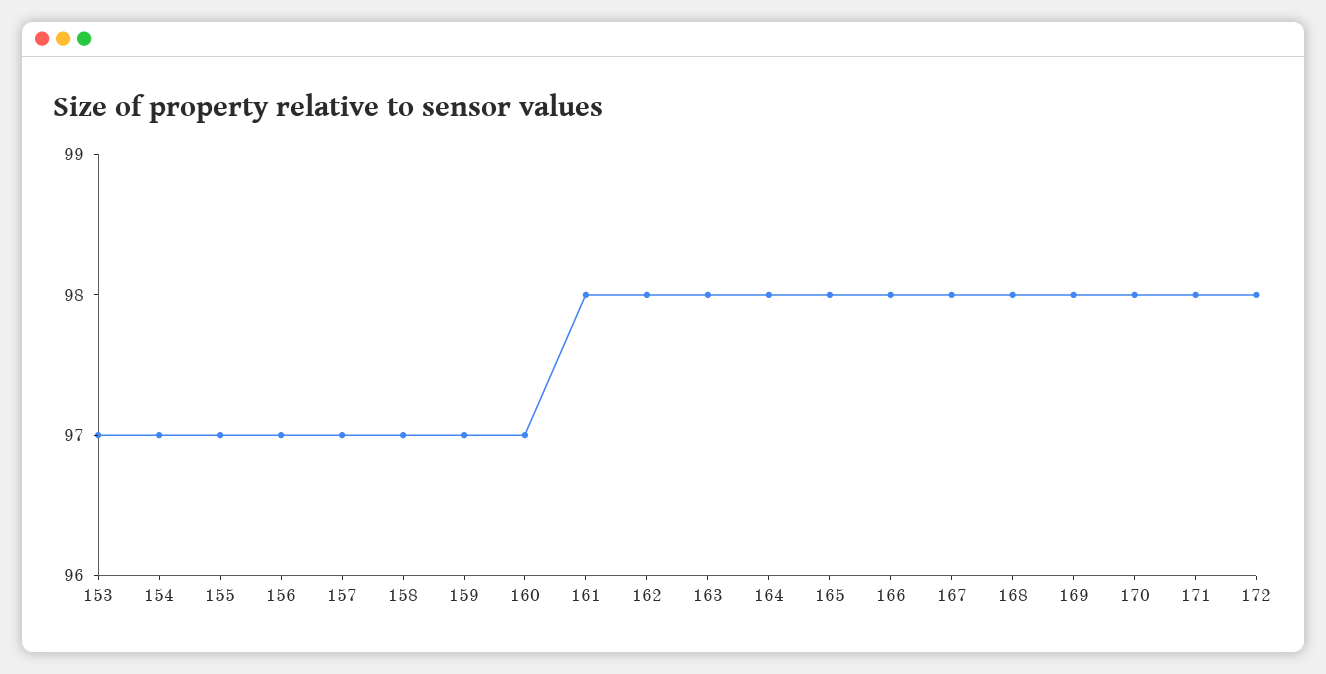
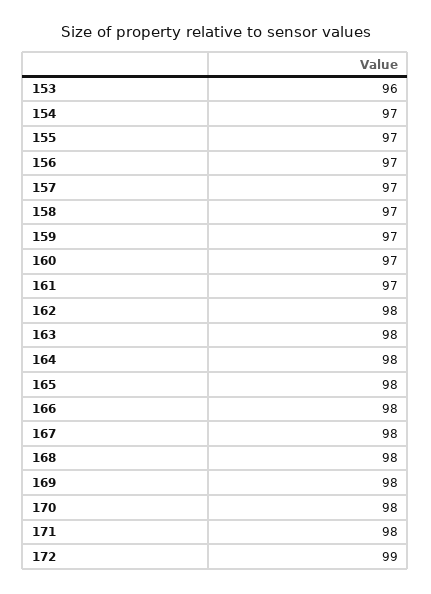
153: 97 -> 96
161: 98 -> 97
172: 98 -> 99

